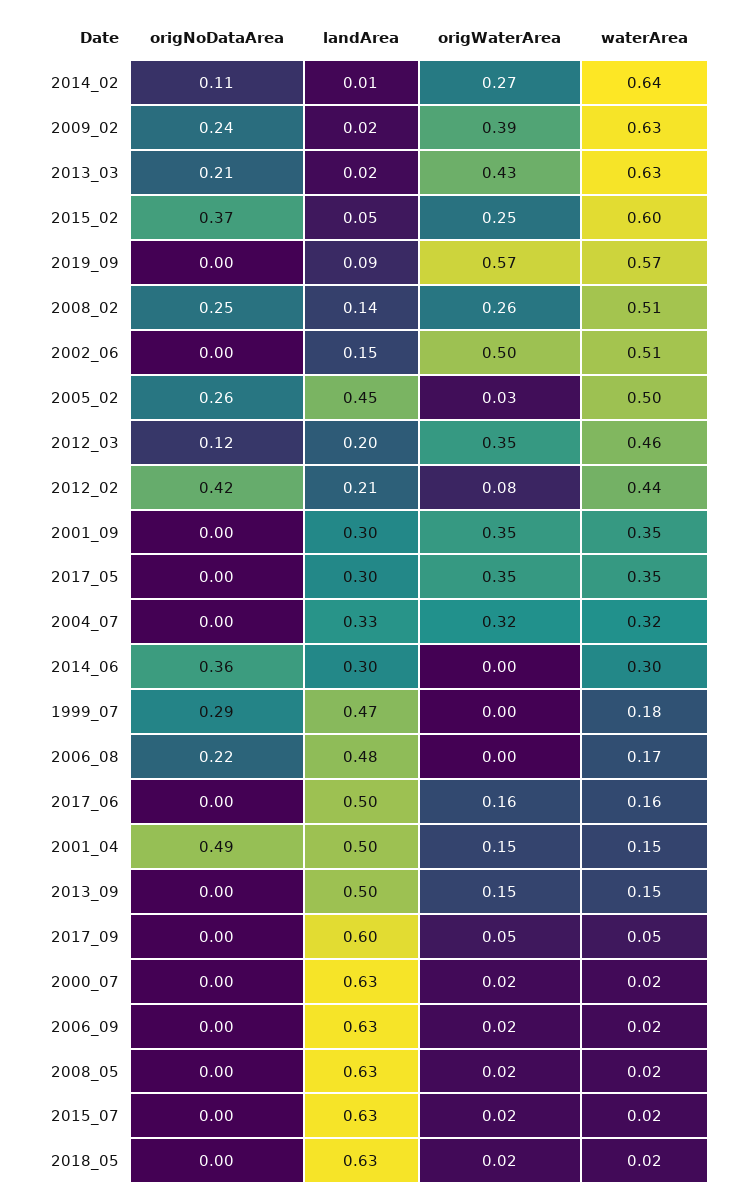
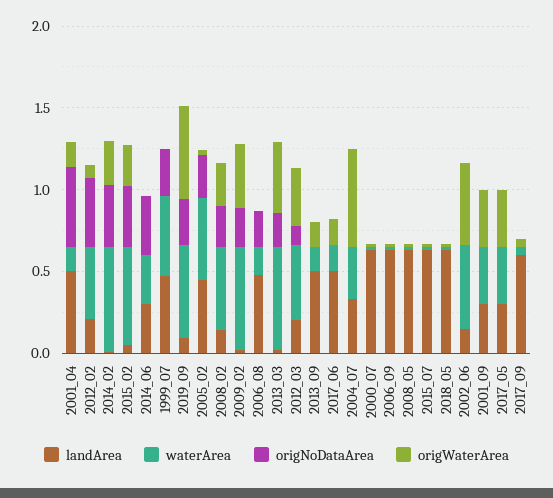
origNoDataArea, 2014_02: 0.11 -> 0.4
origNoDataArea, 2019_09: 0 -> 0.3
origWaterArea, 2004_07: 0.32 -> 0.6
waterArea, 1999_07: 0.18 -> 0.5

